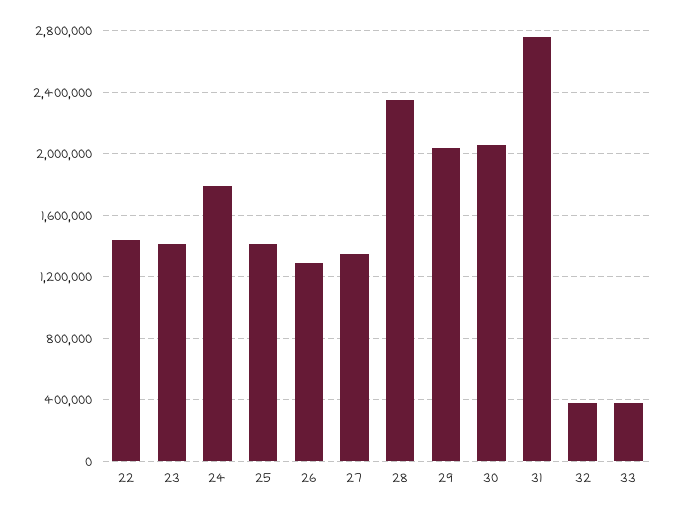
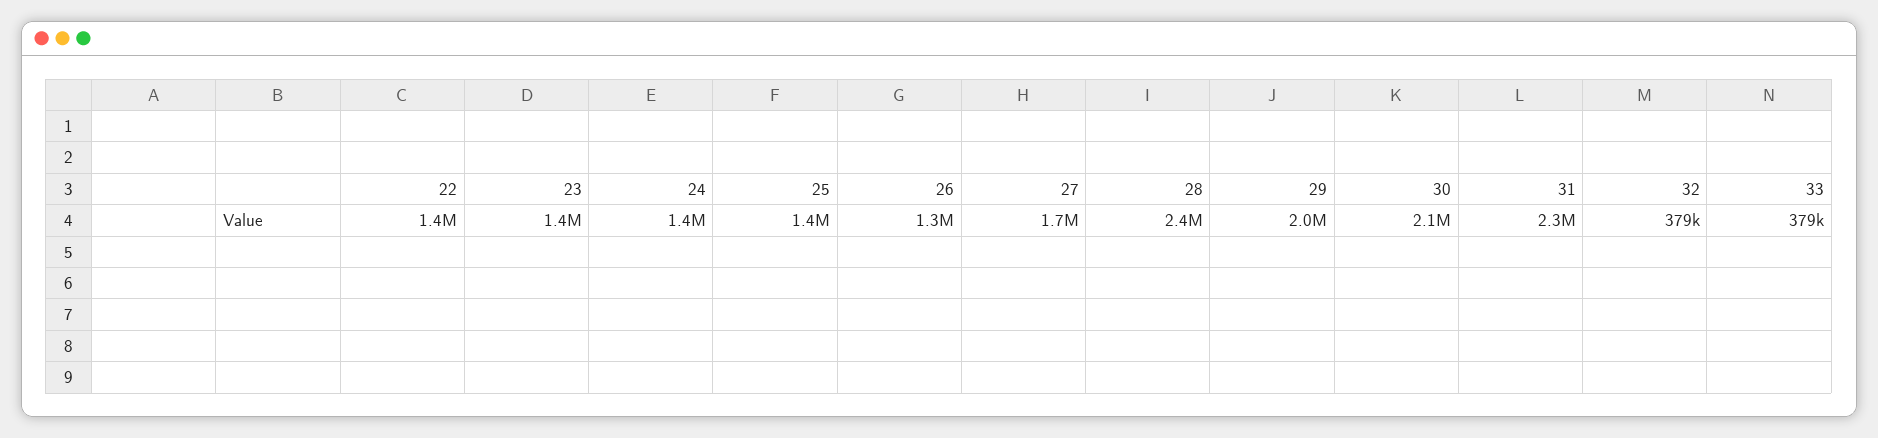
24: 1800000 -> 1400000
27: 1350000 -> 1700000
31: 2750000 -> 2300000

